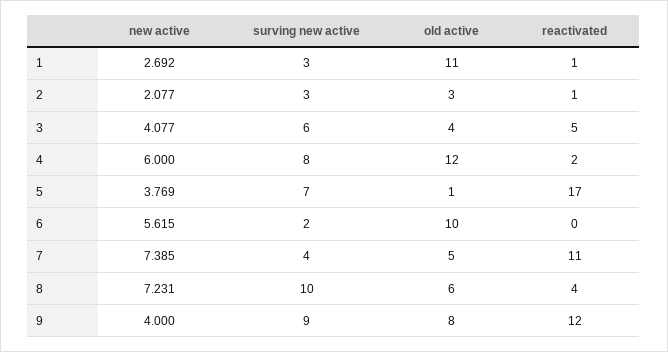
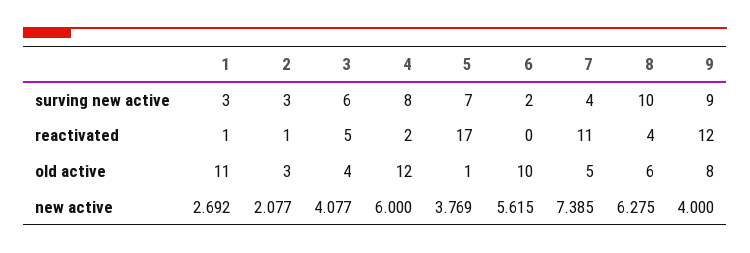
new active, 8: 7.231 -> 6.275

